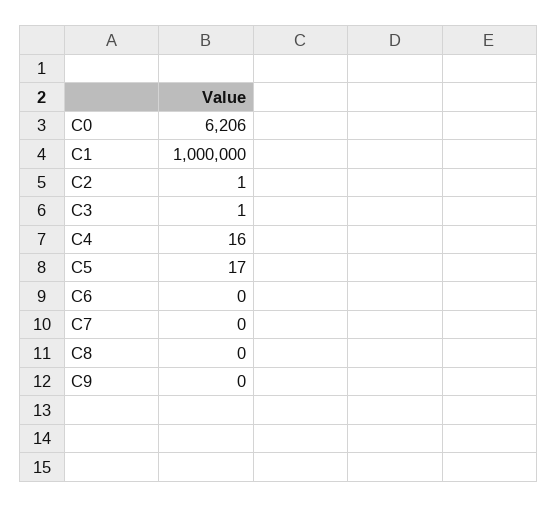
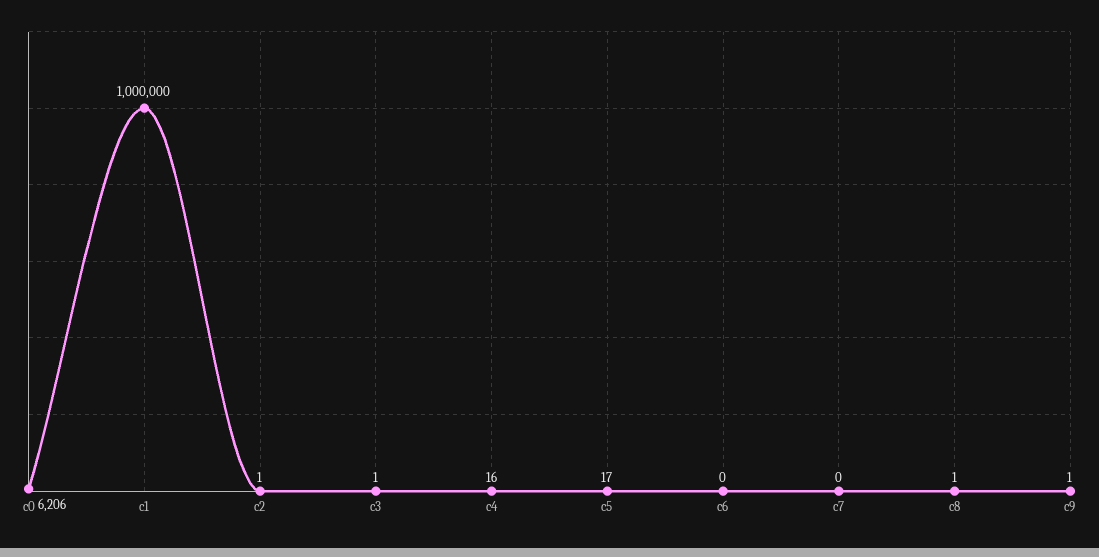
C8: 0 -> 1
C9: 0 -> 1

